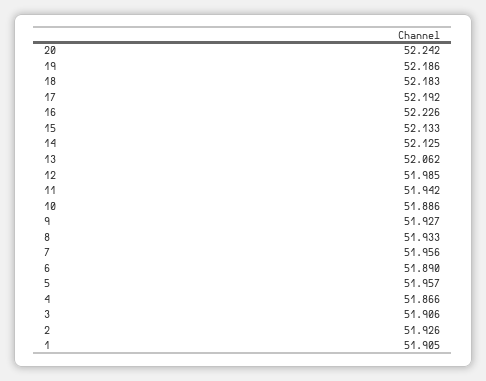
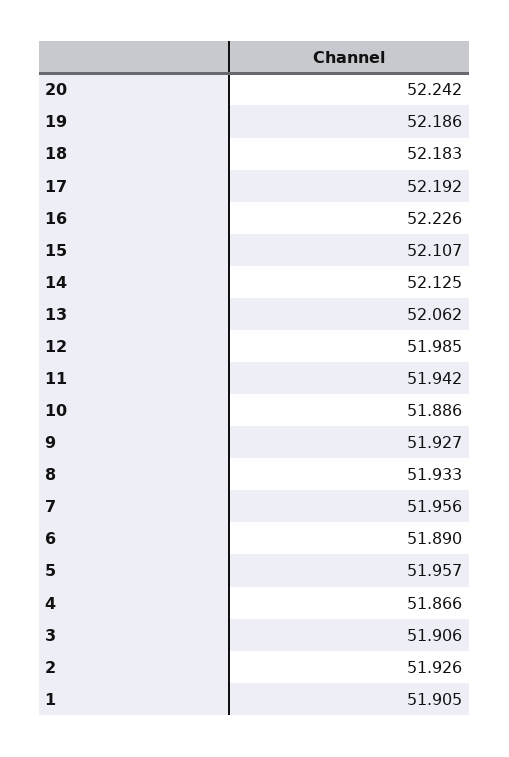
15: 52.133 -> 52.107

